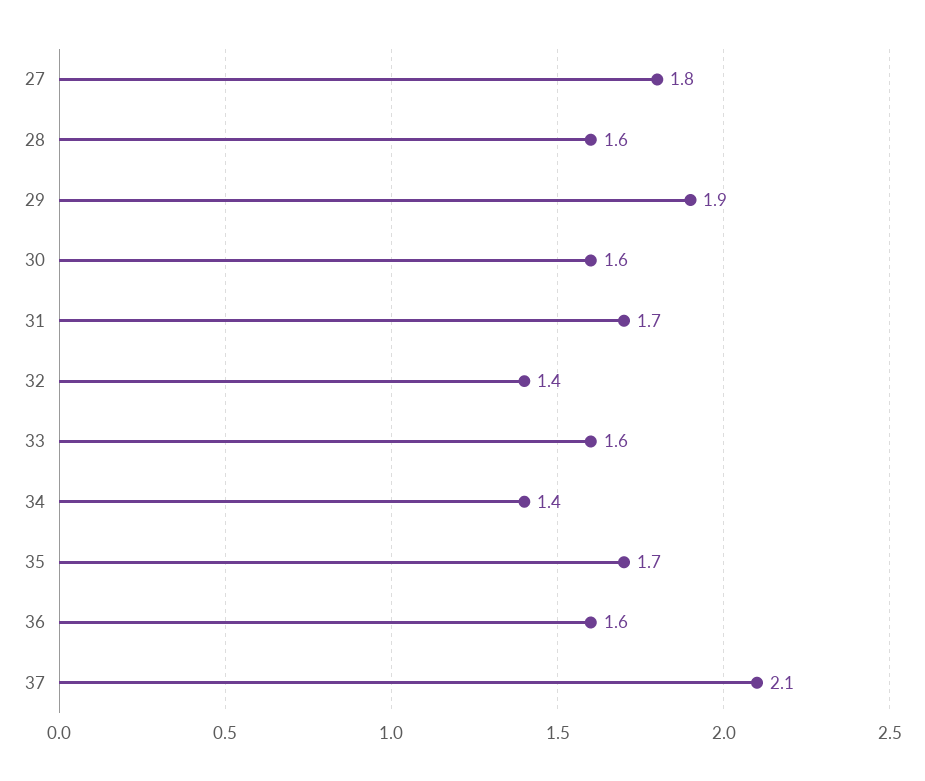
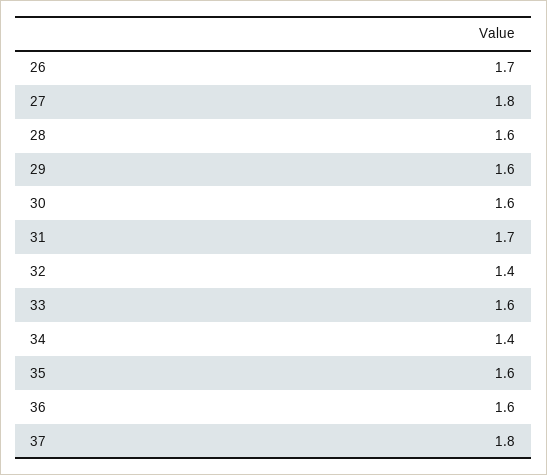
29: 1.9 -> 1.6
35: 1.7 -> 1.6
37: 2.1 -> 1.8
26: none -> 1.7

